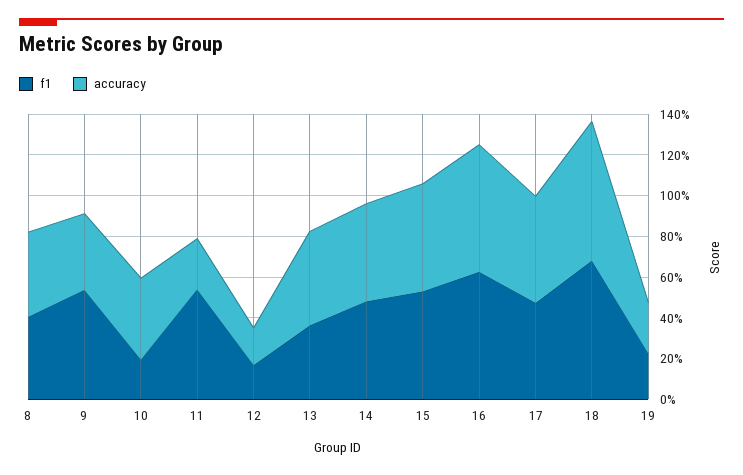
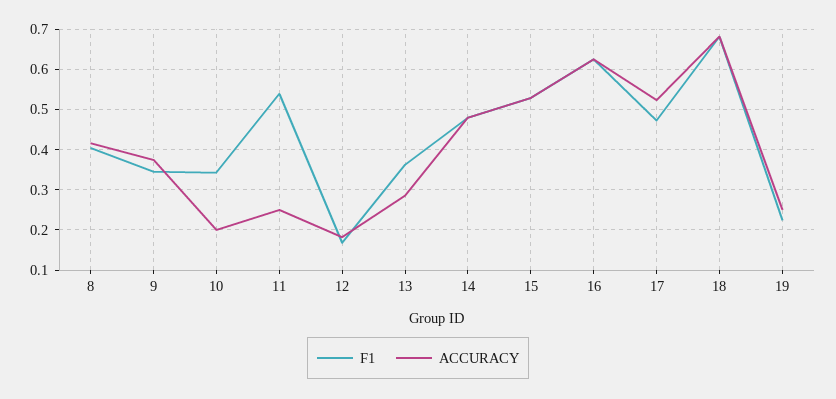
f1, 9: 0.55 -> 0.34
f1, 10: 0.2 -> 0.34
accuracy, 10: 0.4 -> 0.2
accuracy, 13: 0.45 -> 0.28

